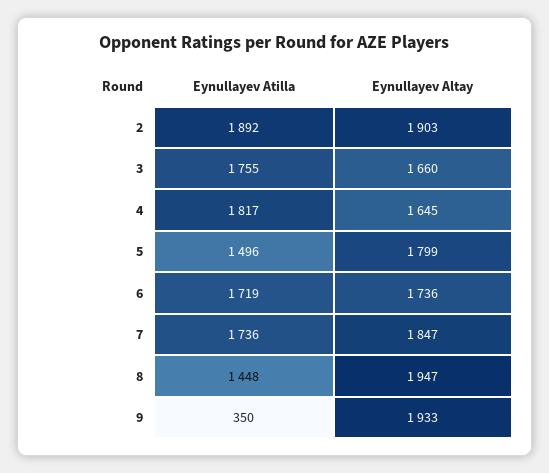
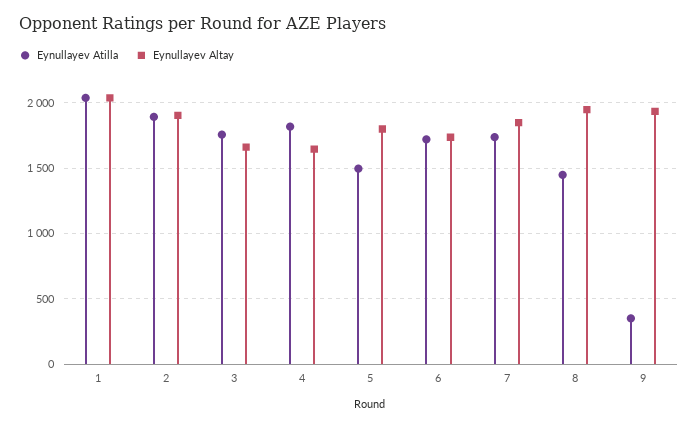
Eynullayev Atilla, 1: none -> 2050
Eynullayev Altay, 1: none -> 2050

